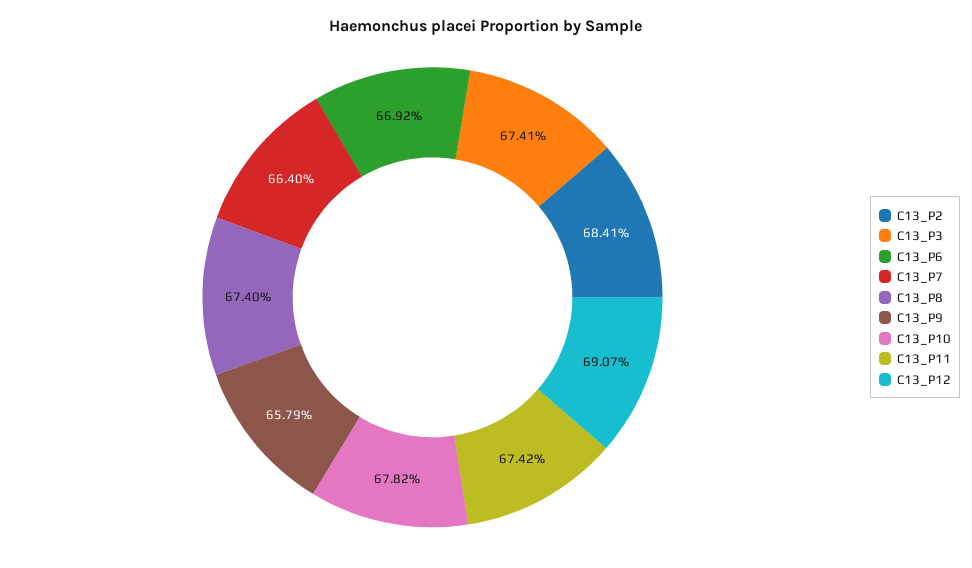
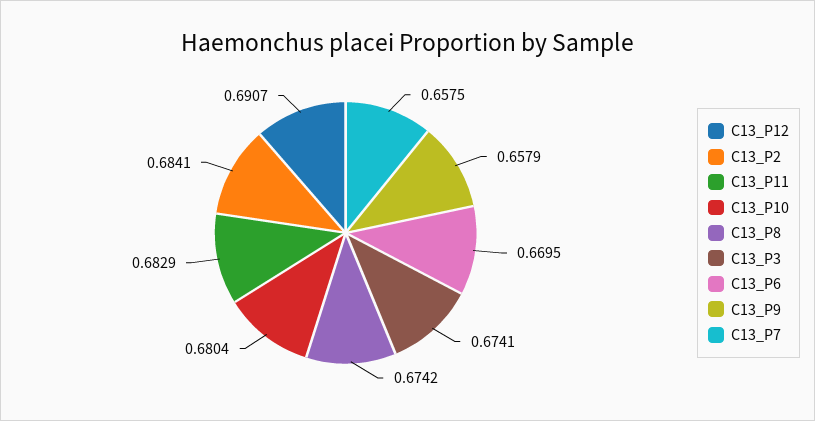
C13_P6: 0.6692 -> 0.6695
C13_P7: 0.664 -> 0.6575
C13_P8: 0.674 -> 0.6742
C13_P10: 0.6782 -> 0.6804
C13_P11: 0.6742 -> 0.6829

